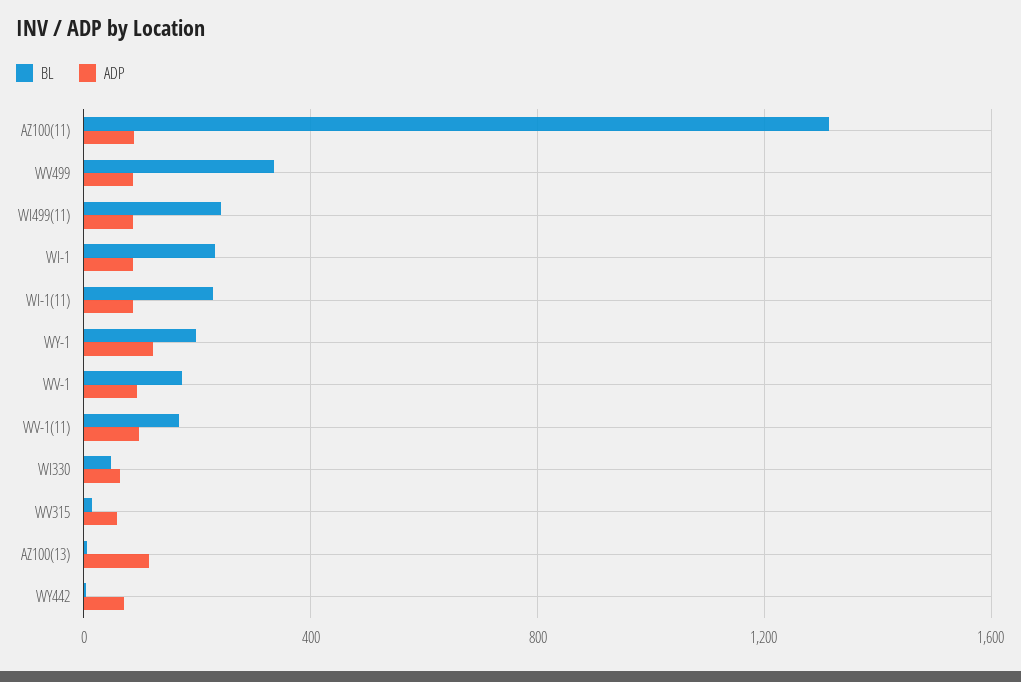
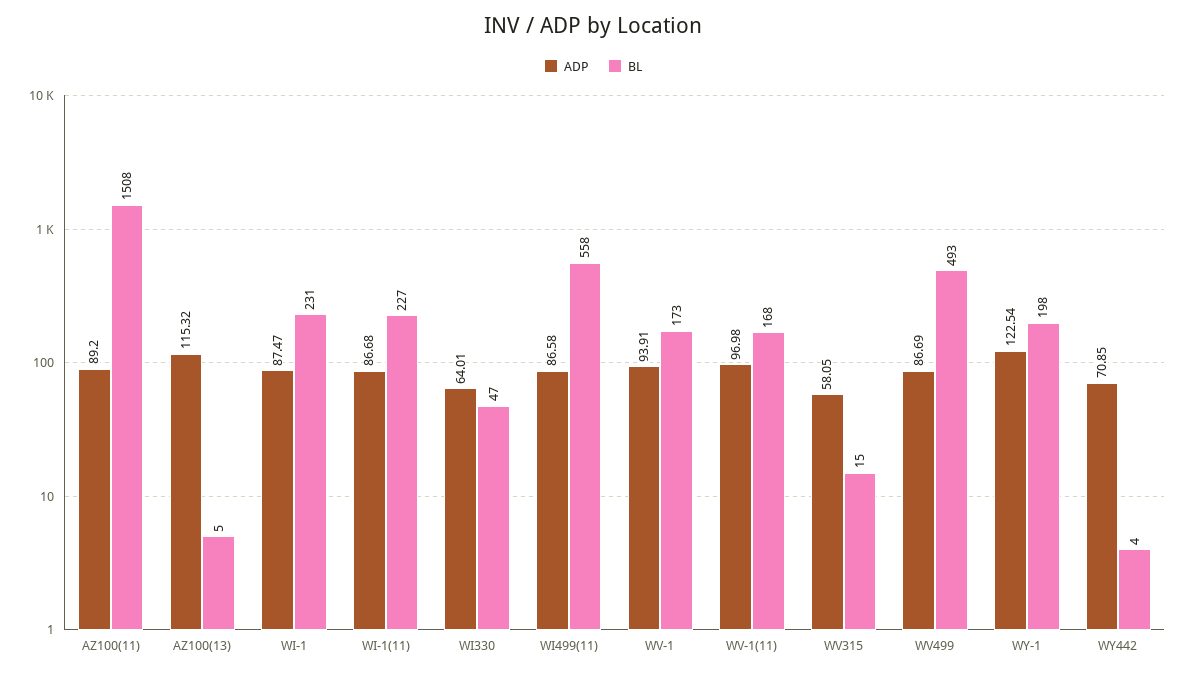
BL, AZ100(11): 1300 -> 1508
BL, WV499: 350 -> 493
BL, WI499(11): 250 -> 558

